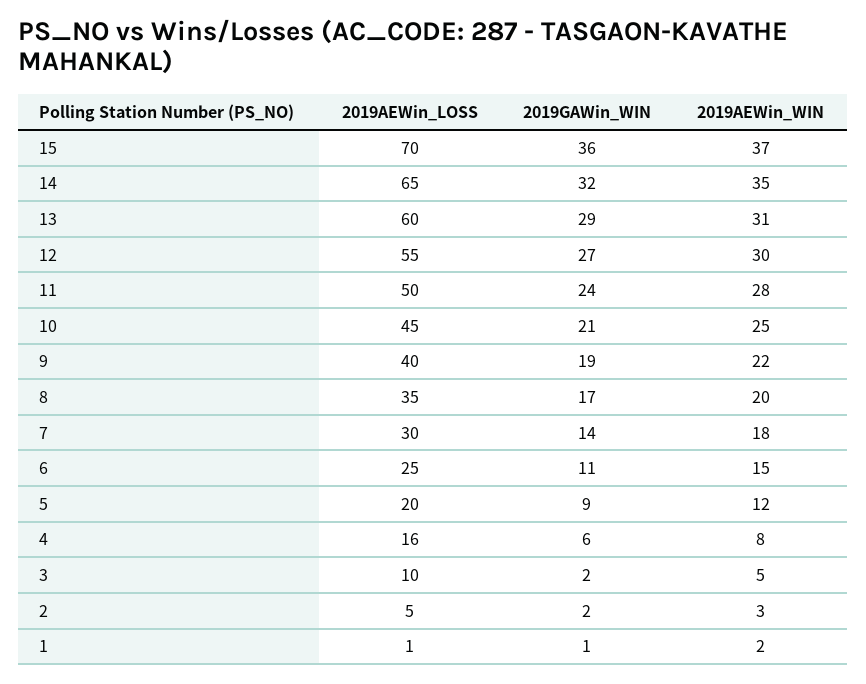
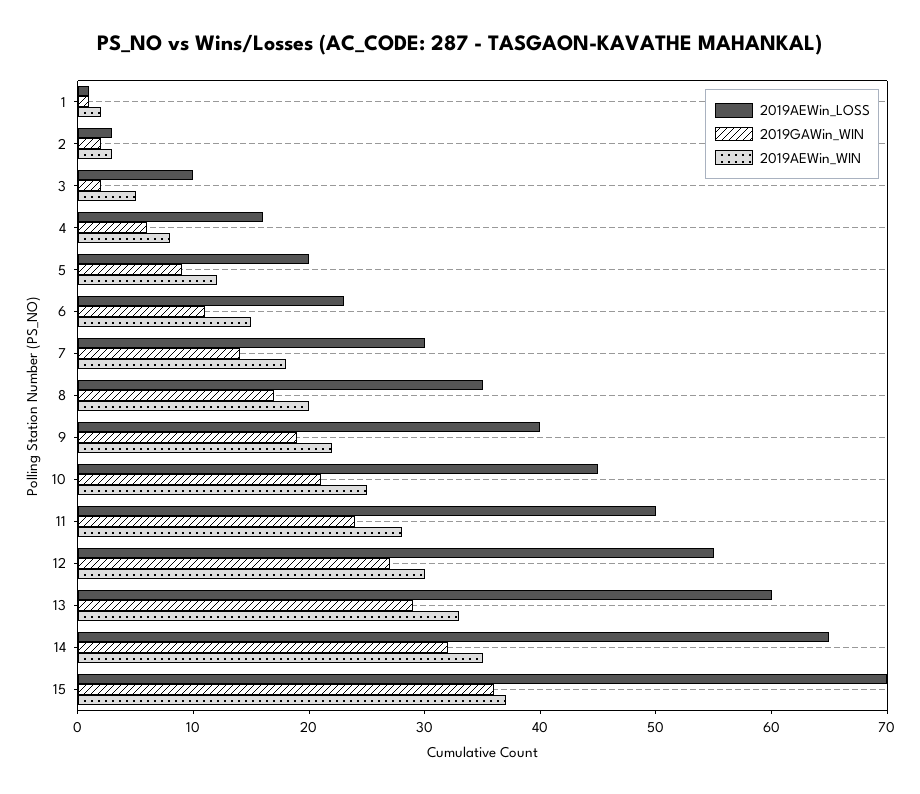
2019AEWin_WIN, 13: 31 -> 33
2019AEWin_LOSS, 6: 25 -> 23
2019AEWin_LOSS, 2: 5 -> 3

